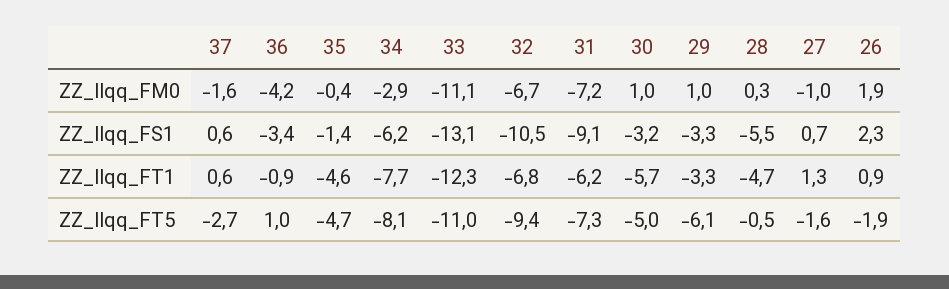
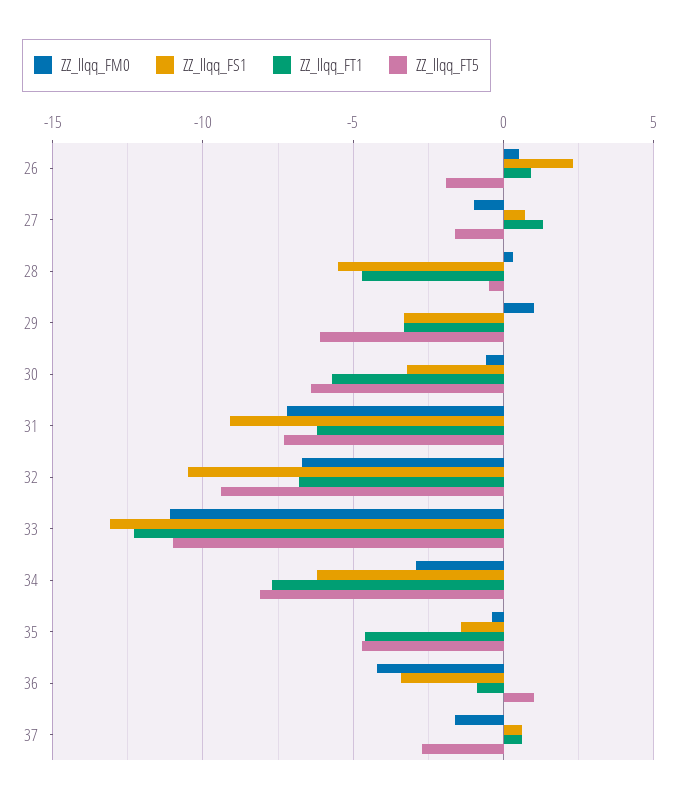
ZZ_llqq_FM0, 30: 1 -> -0.5
ZZ_llqq_FM0, 26: 1.9 -> 0.5
ZZ_llqq_FT5, 30: -5 -> -6.5

